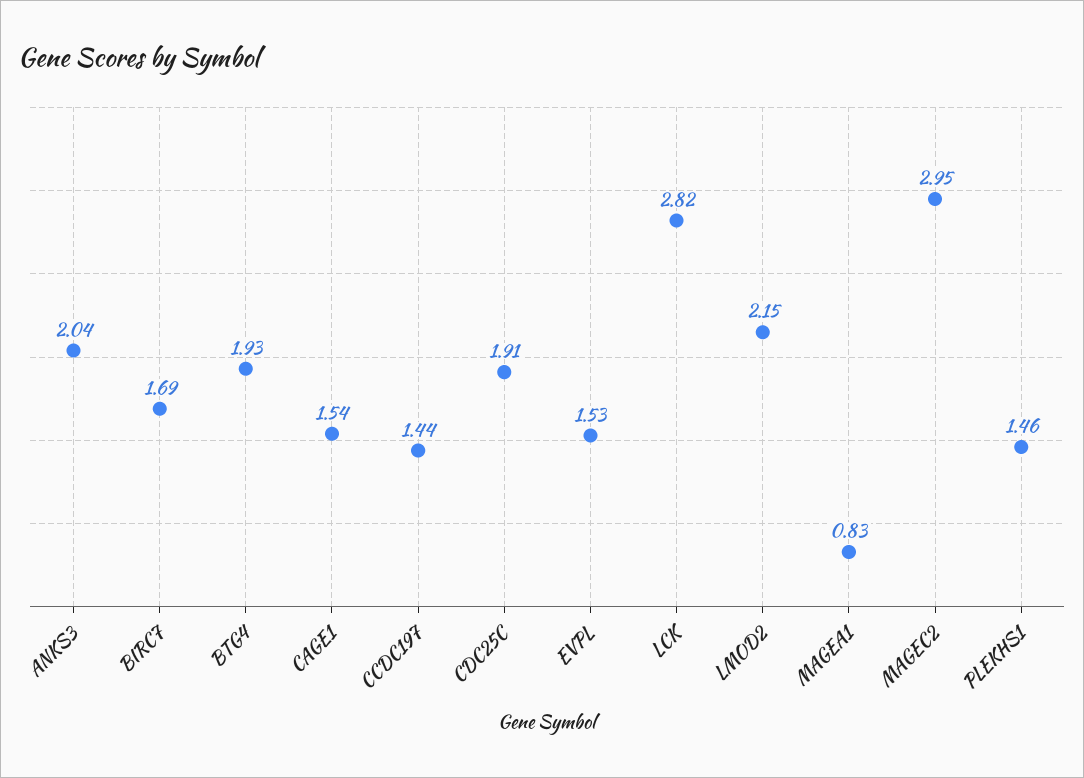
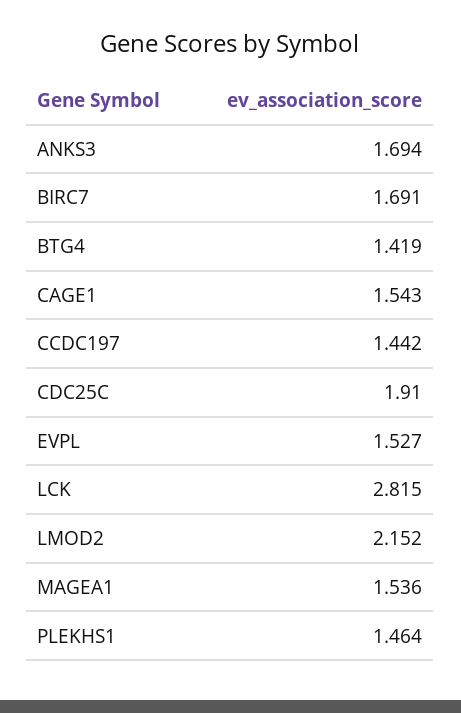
ANKS3: 2.04 -> 1.694
BTG4: 1.93 -> 1.419
MAGEA1: 0.83 -> 1.536
MAGEC2: 2.95 -> none

